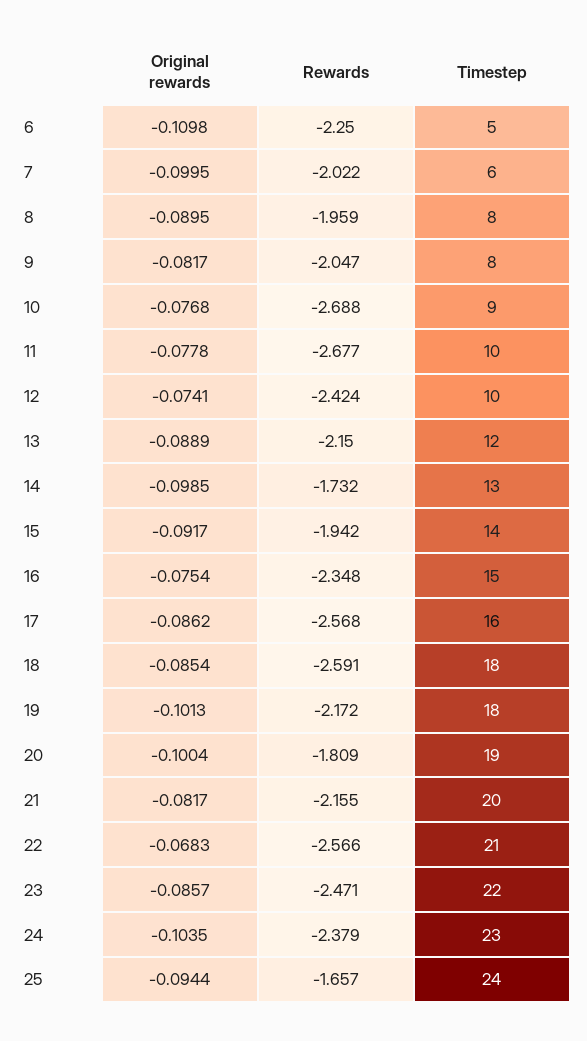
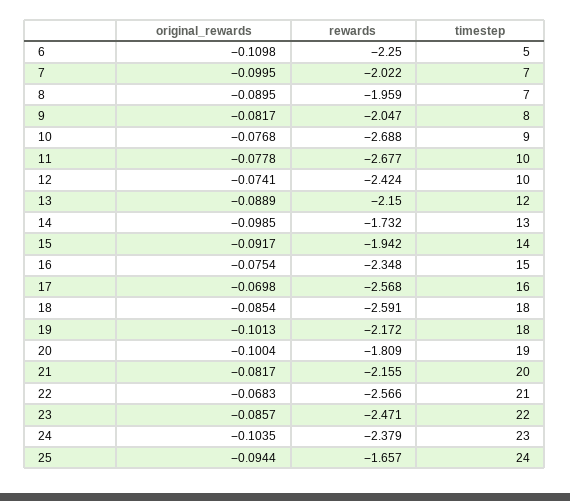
Timestep, 7: 6 -> 7
Timestep, 8: 8 -> 7
Original rewards, 17: -0.0862 -> -0.0698

